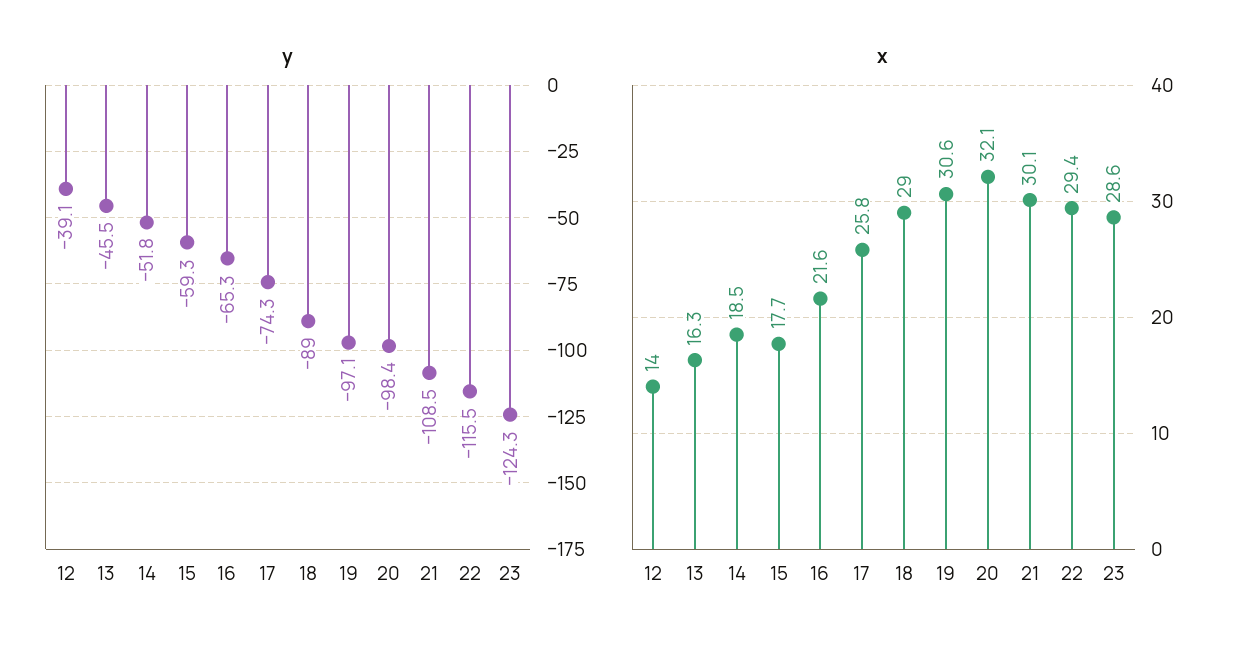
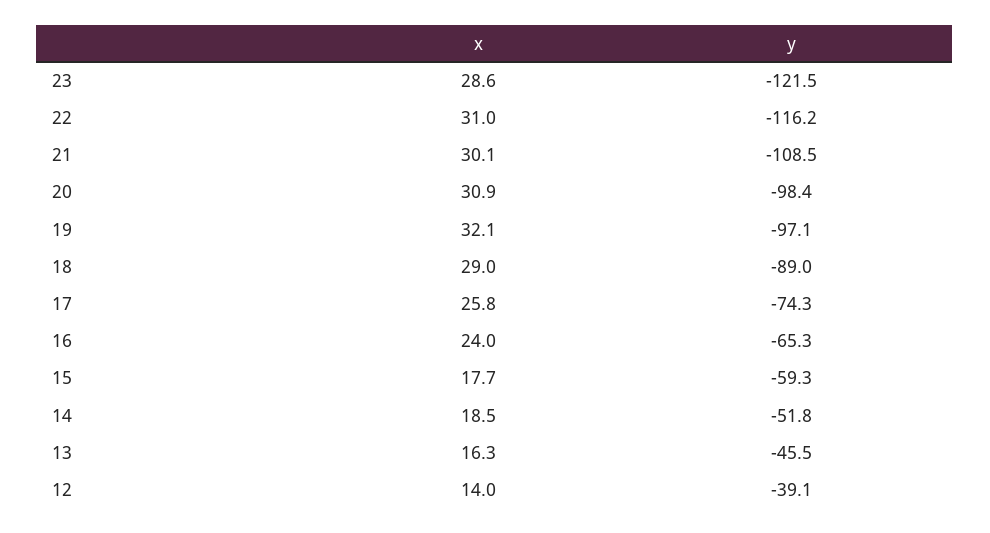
y, 22: -115.5 -> -116.2
y, 23: -124.3 -> -121.5
x, 16: 21.6 -> 24
x, 19: 30.6 -> 32.1
x, 20: 32.1 -> 30.9
x, 22: 29.4 -> 31

